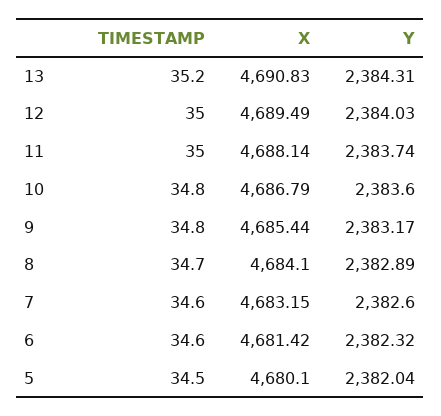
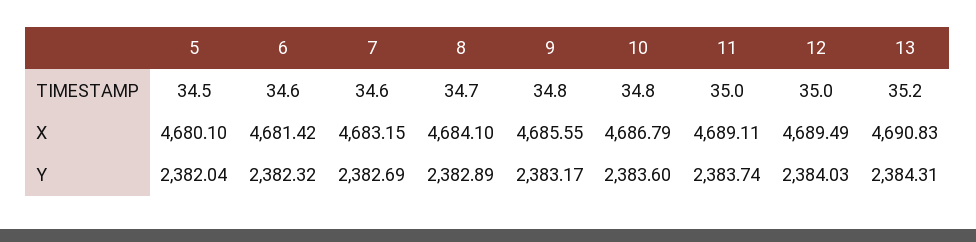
X, 11: 4688.14 -> 4689.11
X, 9: 4685.44 -> 4685.55
Y, 7: 2382.6 -> 2382.69

